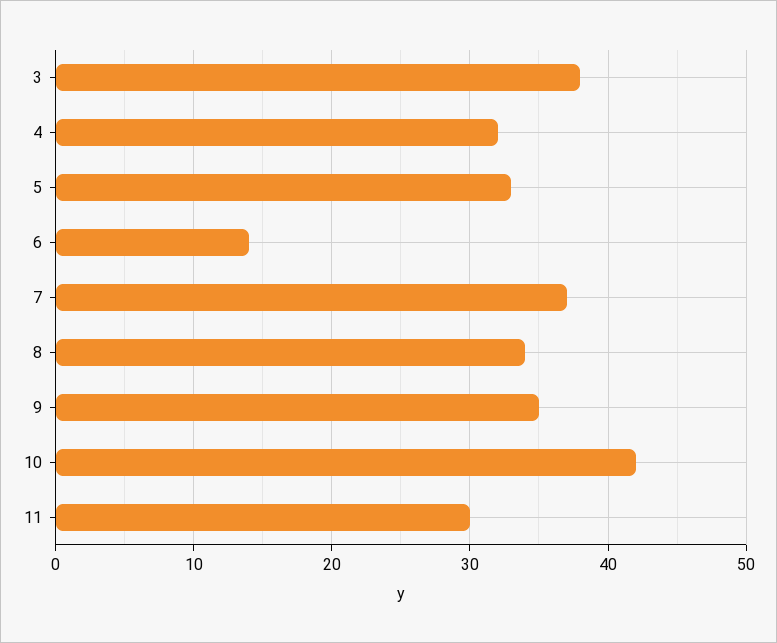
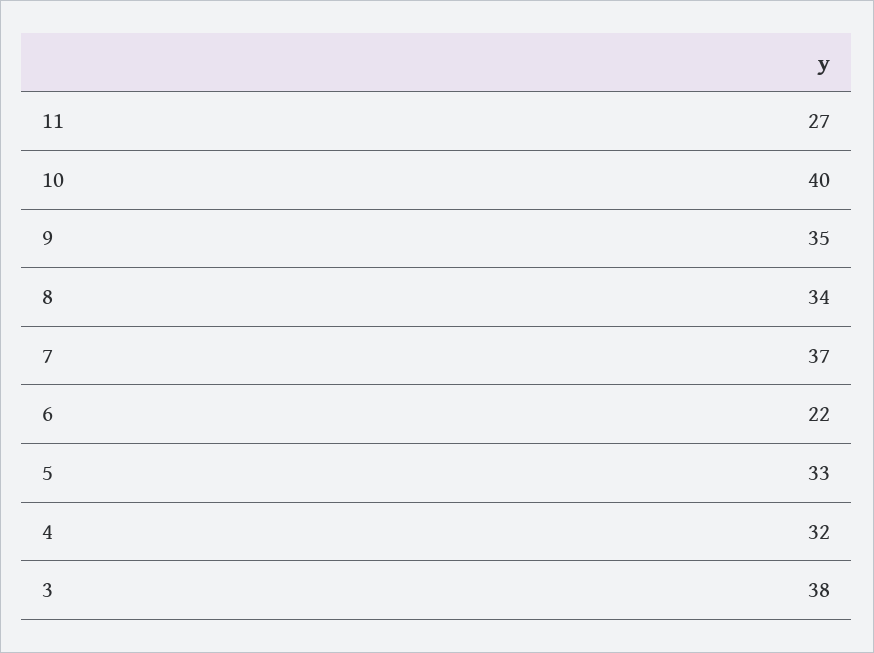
6: 14 -> 22
10: 42 -> 40
11: 30 -> 27

